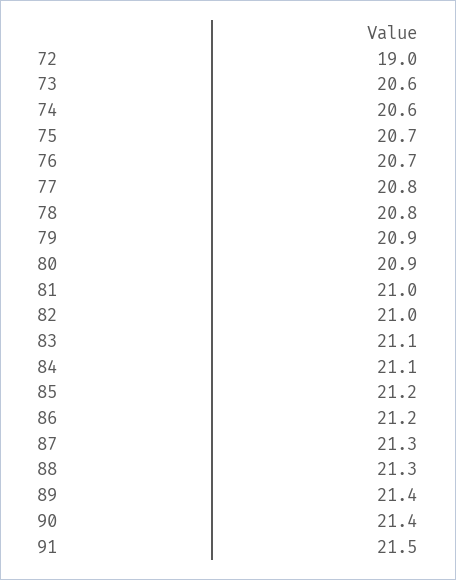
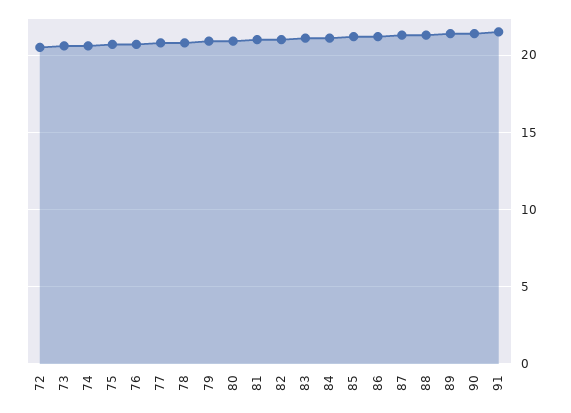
72: 19 -> 20.5

